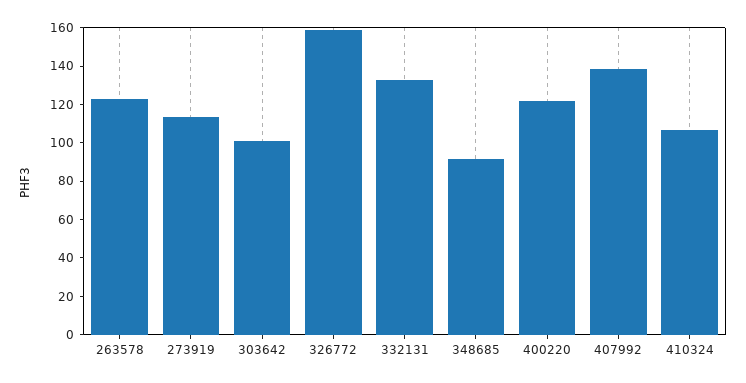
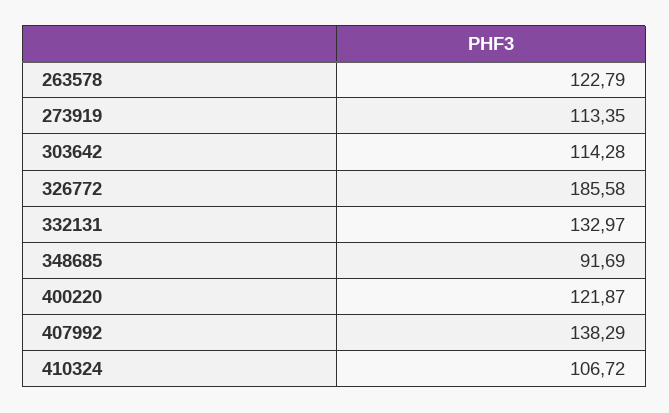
303642: 100 -> 114.28
326772: 160 -> 185.58

